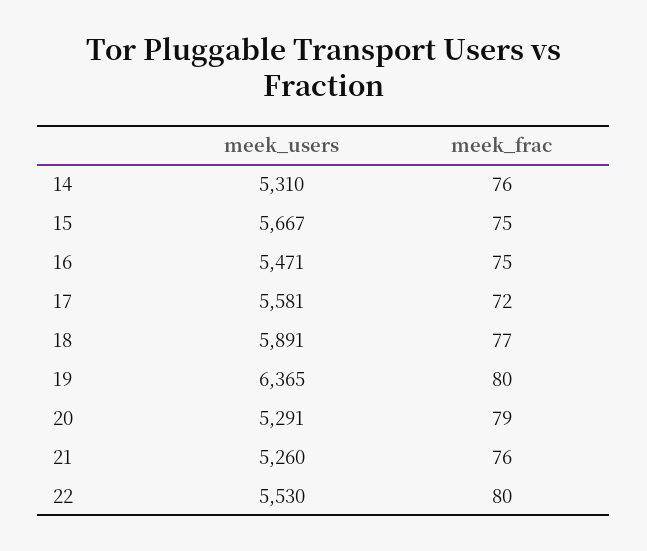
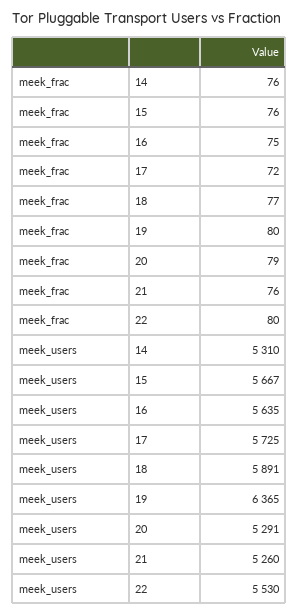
meek_frac, 15: 75 -> 76
meek_users, 16: 5471 -> 5635
meek_users, 17: 5581 -> 5725

